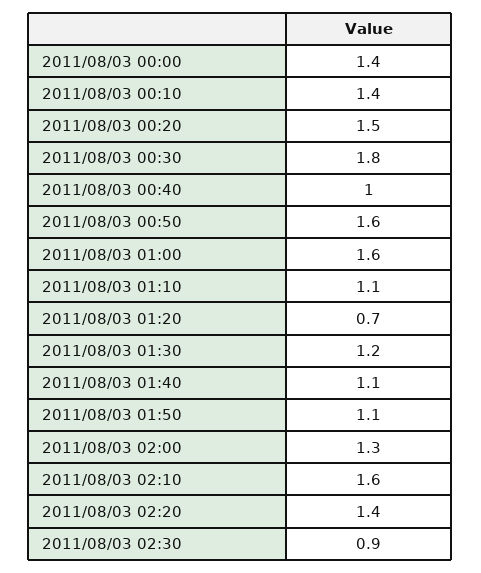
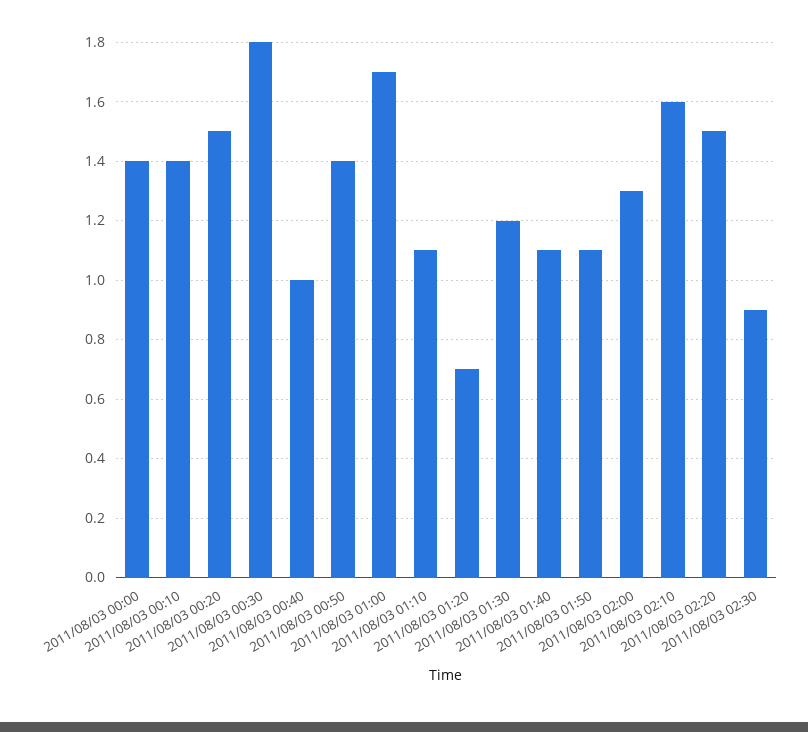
2011/08/03 00:50: 1.6 -> 1.4
2011/08/03 01:00: 1.6 -> 1.7
2011/08/03 02:20: 1.4 -> 1.5

